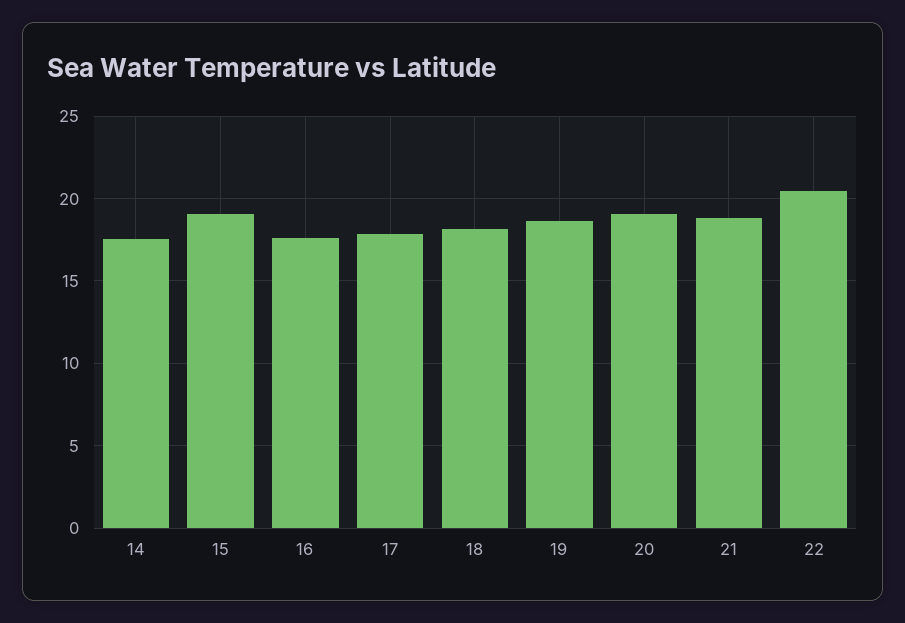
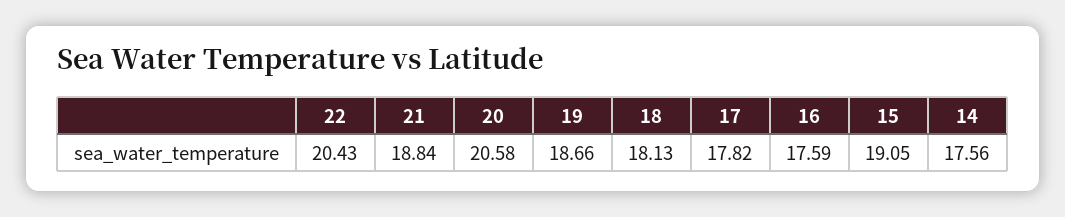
20: 19 -> 20.58

